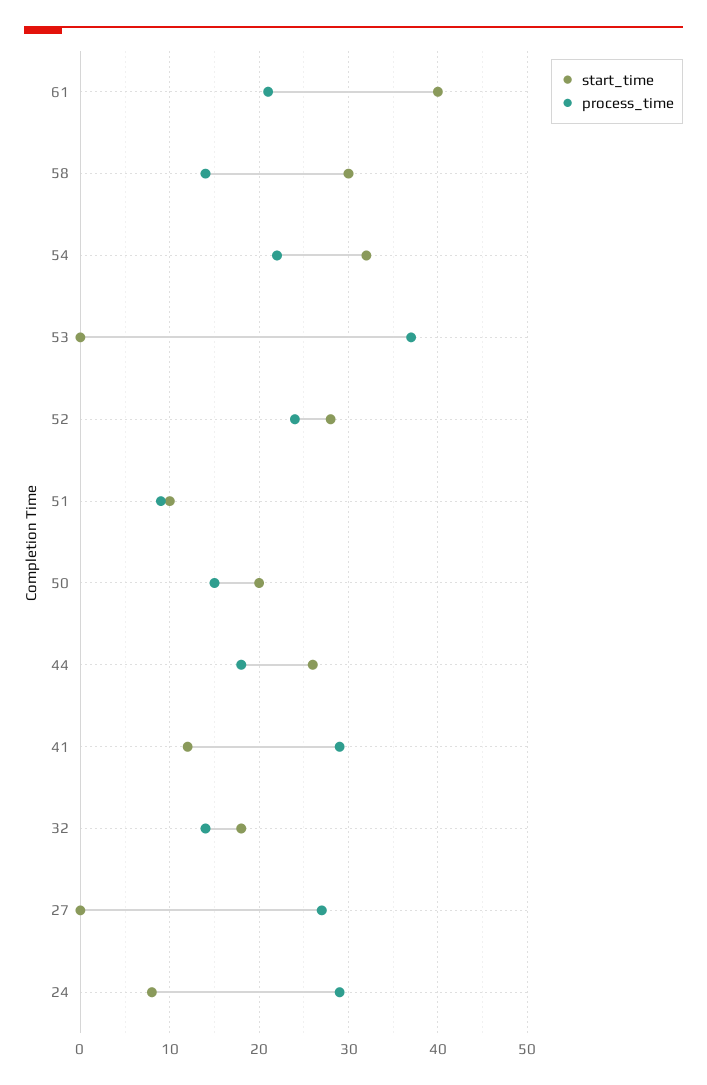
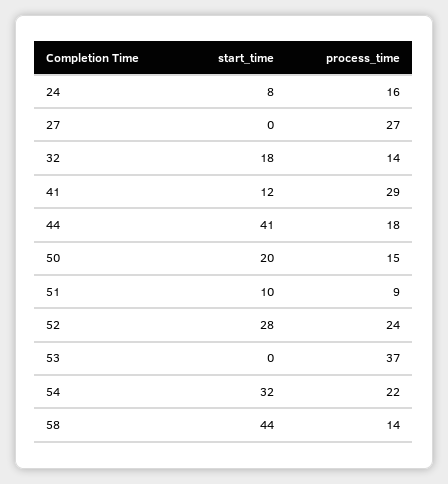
start_time, 61: 40 -> none
process_time, 61: 21 -> none
start_time, 58: 30 -> 44
start_time, 44: 26 -> 41
process_time, 24: 29 -> 16

